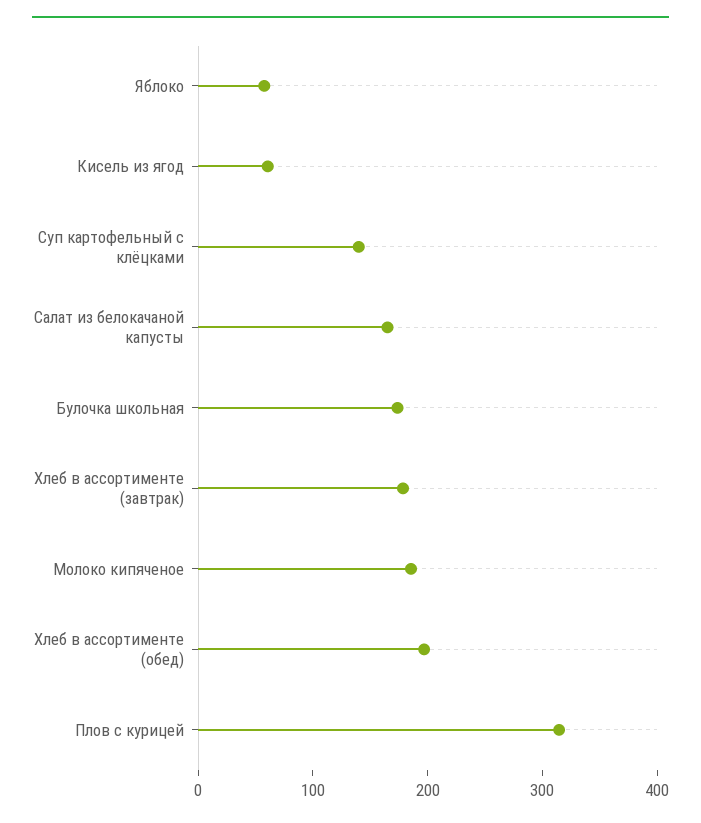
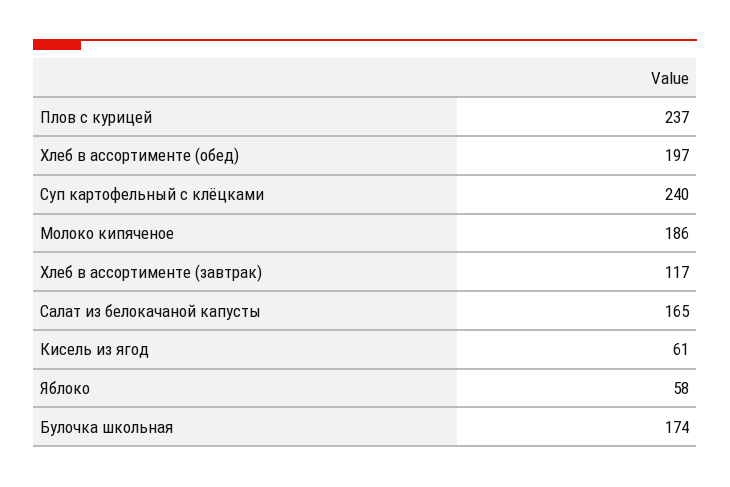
Суп картофельный с клёцками: 140 -> 240
Хлеб в ассортименте (завтрак): 180 -> 117
Плов с курицей: 320 -> 237

